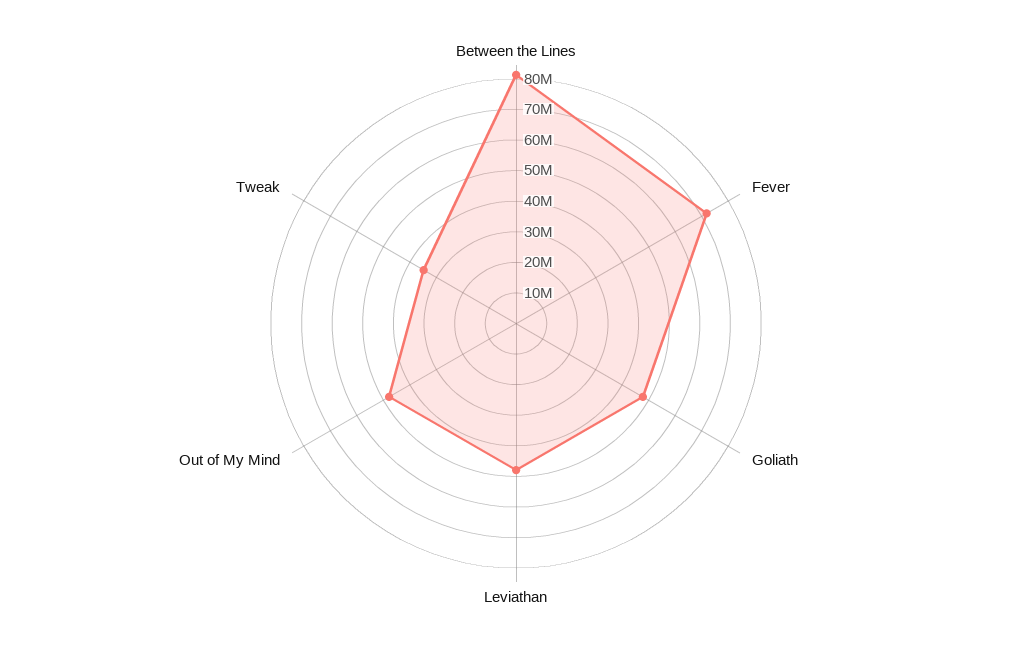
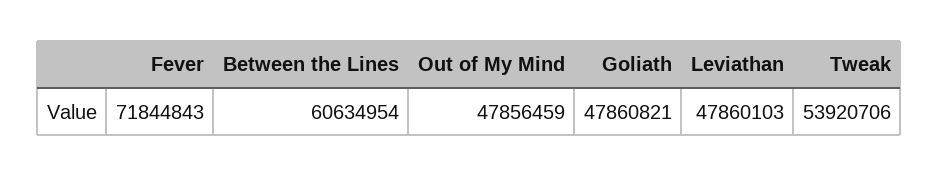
Between the Lines: 80000000 -> 60634954
Tweak: 35000000 -> 53920706

